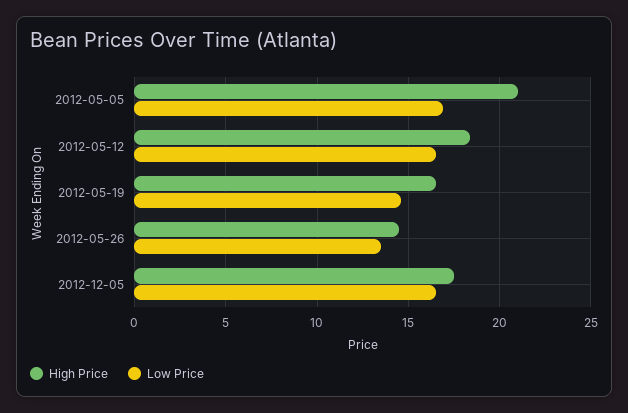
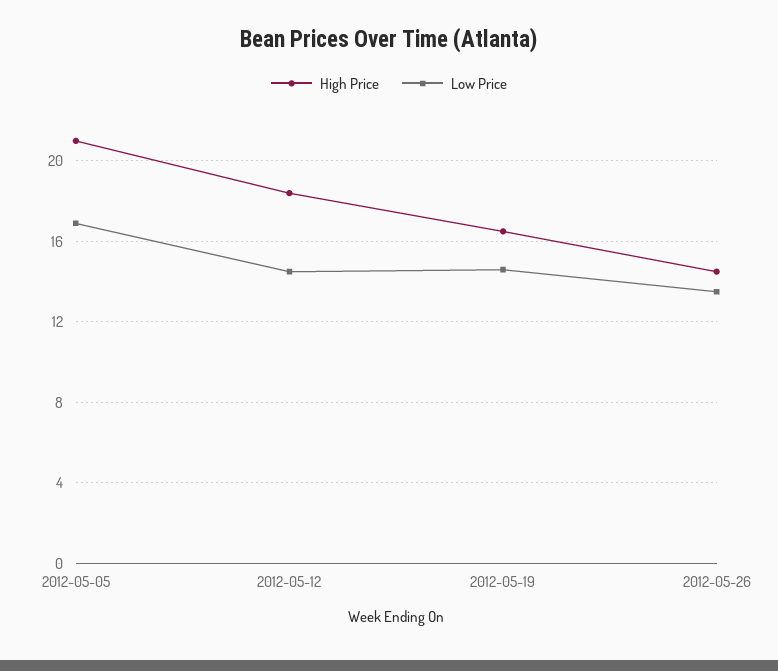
Low Price, 2012-05-12: 16.5 -> 14.5
High Price, 2012-12-05: 17.5 -> none
Low Price, 2012-12-05: 16.5 -> none

